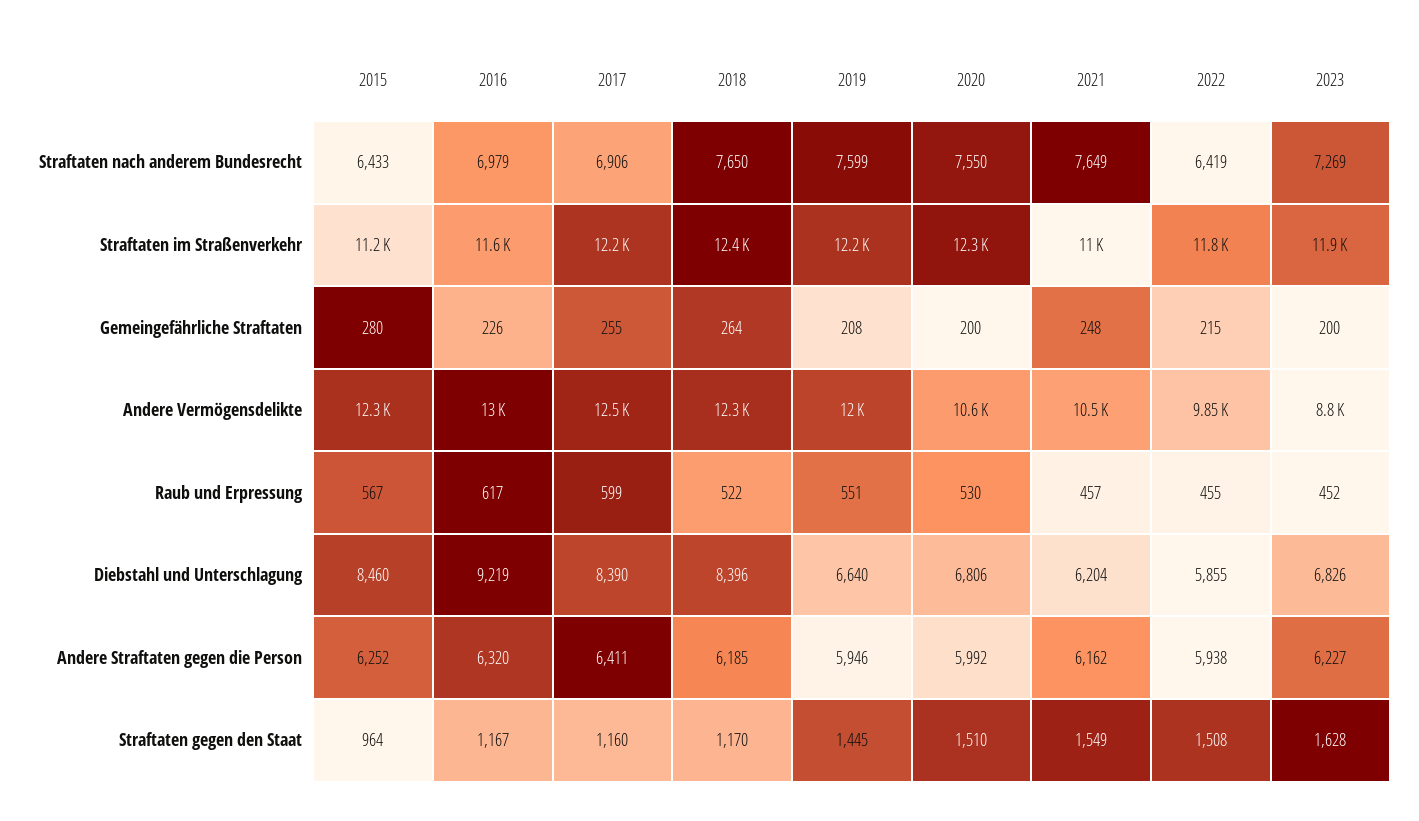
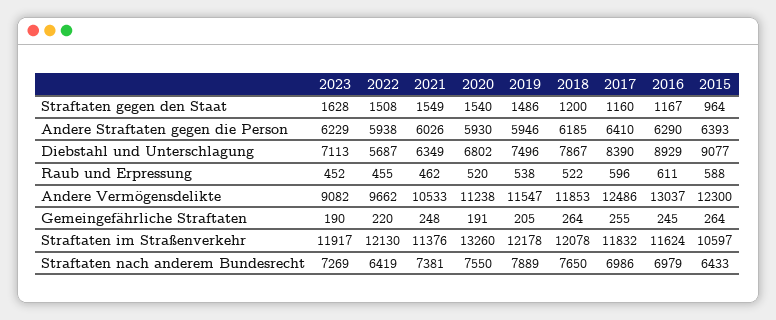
2017, Straftaten nach anderem Bundesrecht: 6906 -> 6986
2019, Straftaten nach anderem Bundesrecht: 7599 -> 7889
2021, Straftaten nach anderem Bundesrecht: 7649 -> 7381
2015, Straftaten im Straßenverkehr: 11200 -> 10597
2017, Straftaten im Straßenverkehr: 12200 -> 11832
2018, Straftaten im Straßenverkehr: 12400 -> 12078
2020, Straftaten im Straßenverkehr: 12300 -> 13260
2021, Straftaten im Straßenverkehr: 11000 -> 11376
2022, Straftaten im Straßenverkehr: 11800 -> 12130
2015, Gemeingefährliche Straftaten: 280 -> 264
2016, Gemeingefährliche Straftaten: 226 -> 245
2019, Gemeingefährliche Straftaten: 208 -> 205
2020, Gemeingefährliche Straftaten: 200 -> 191
2022, Gemeingefährliche Straftaten: 215 -> 220
2023, Gemeingefährliche Straftaten: 200 -> 190
2018, Andere Vermögensdelikte: 12300 -> 11853
2019, Andere Vermögensdelikte: 12000 -> 11547
2020, Andere Vermögensdelikte: 10600 -> 11238
2022, Andere Vermögensdelikte: 9850 -> 9662
2023, Andere Vermögensdelikte: 8800 -> 9082
2015, Raub und Erpressung: 567 -> 588
2016, Raub und Erpressung: 617 -> 611
2017, Raub und Erpressung: 599 -> 596
2019, Raub und Erpressung: 551 -> 538
2020, Raub und Erpressung: 530 -> 520
2021, Raub und Erpressung: 457 -> 462
2015, Diebstahl und Unterschlagung: 8460 -> 9077
2016, Diebstahl und Unterschlagung: 9219 -> 8929
2018, Diebstahl und Unterschlagung: 8396 -> 7867
2019, Diebstahl und Unterschlagung: 6640 -> 7496
2020, Diebstahl und Unterschlagung: 6806 -> 6802
2021, Diebstahl und Unterschlagung: 6204 -> 6349
2022, Diebstahl und Unterschlagung: 5855 -> 5687
2023, Diebstahl und Unterschlagung: 6826 -> 7113
2015, Andere Straftaten gegen die Person: 6252 -> 6393
2016, Andere Straftaten gegen die Person: 6320 -> 6290
2017, Andere Straftaten gegen die Person: 6411 -> 6410
2020, Andere Straftaten gegen die Person: 5992 -> 5930
2021, Andere Straftaten gegen die Person: 6162 -> 6026
2023, Andere Straftaten gegen die Person: 6227 -> 6229
2018, Straftaten gegen den Staat: 1170 -> 1200
2019, Straftaten gegen den Staat: 1445 -> 1486
2020, Straftaten gegen den Staat: 1510 -> 1540

